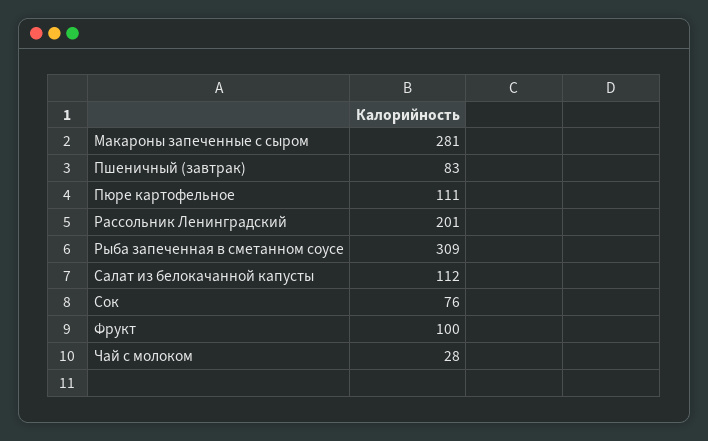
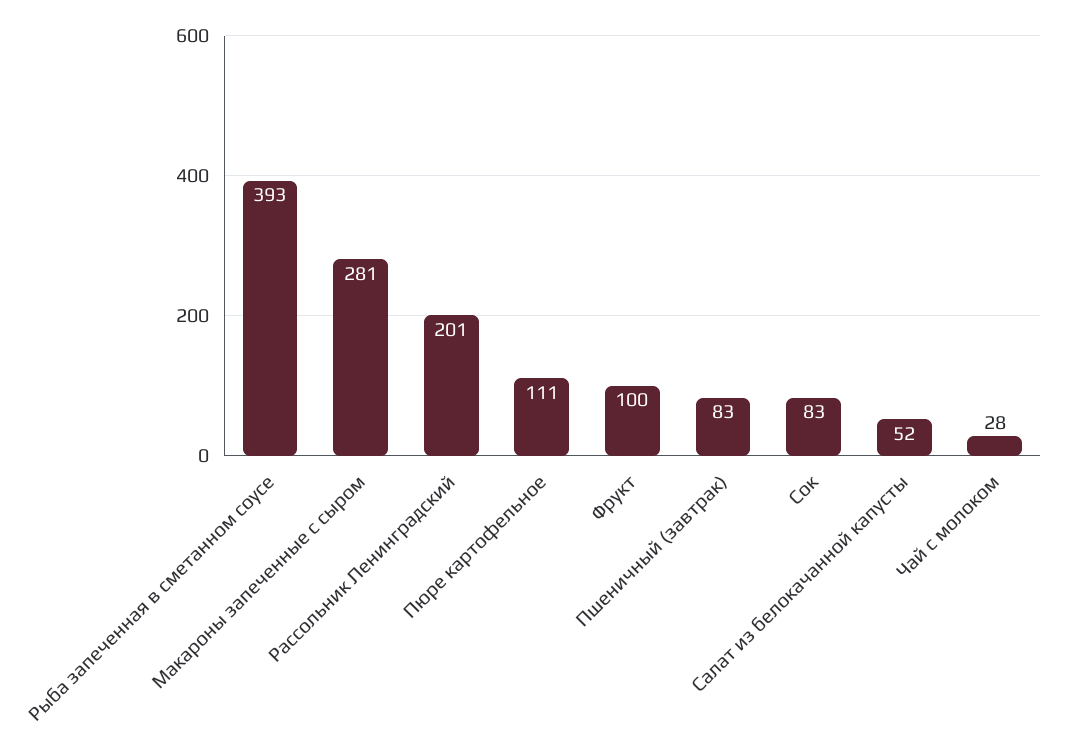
Рыба запеченная в сметанном соусе: 309 -> 393
Салат из белокачанной капусты: 112 -> 52
Сок: 76 -> 83

